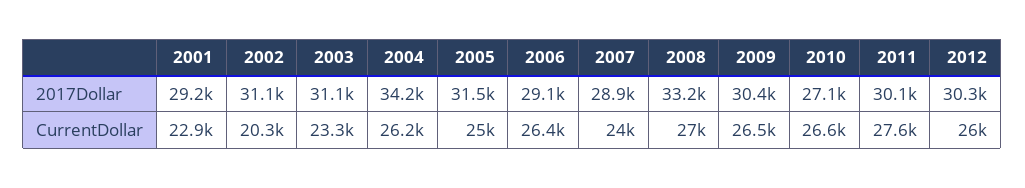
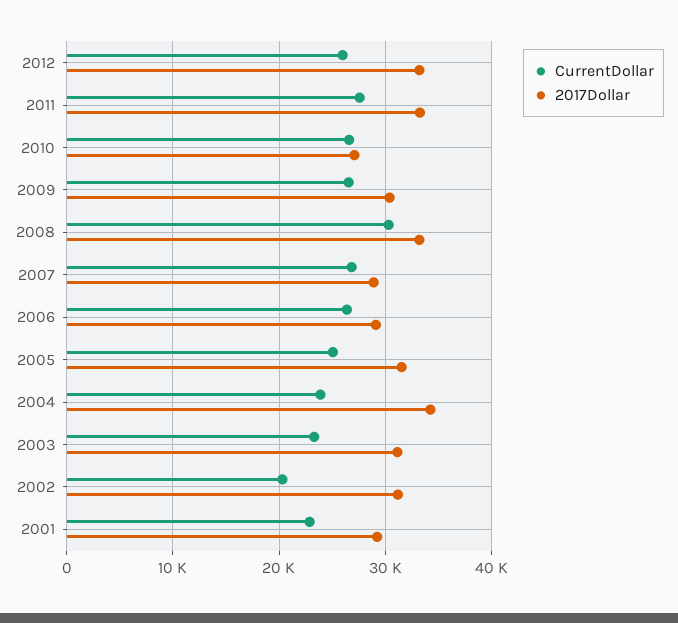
2017Dollar, 2011: 30100 -> 33000
2017Dollar, 2012: 30300 -> 33000
CurrentDollar, 2004: 26200 -> 24000
CurrentDollar, 2007: 24000 -> 27000
CurrentDollar, 2008: 27000 -> 30000

